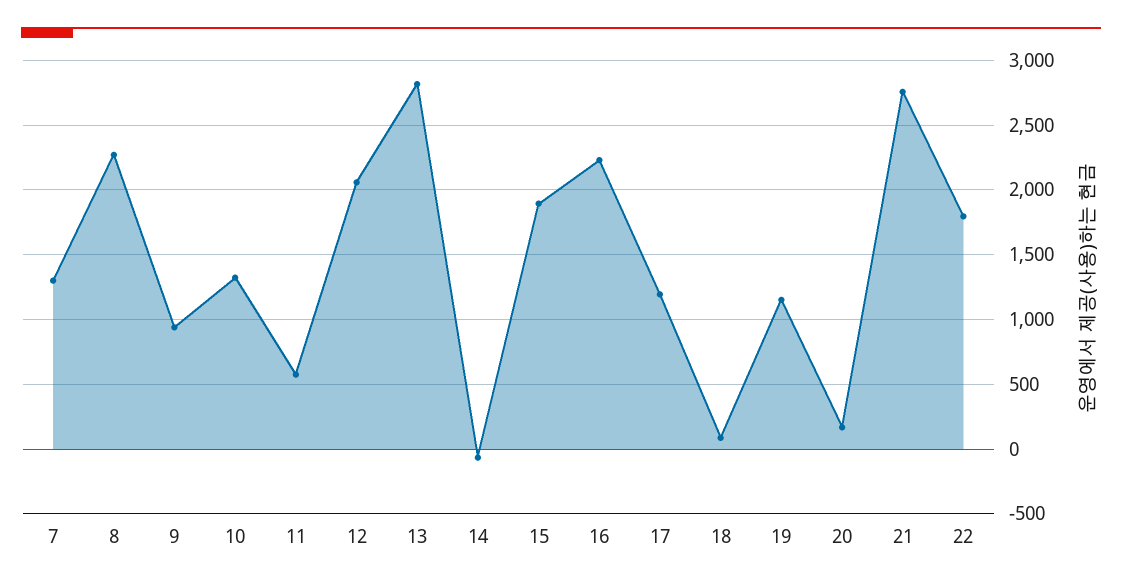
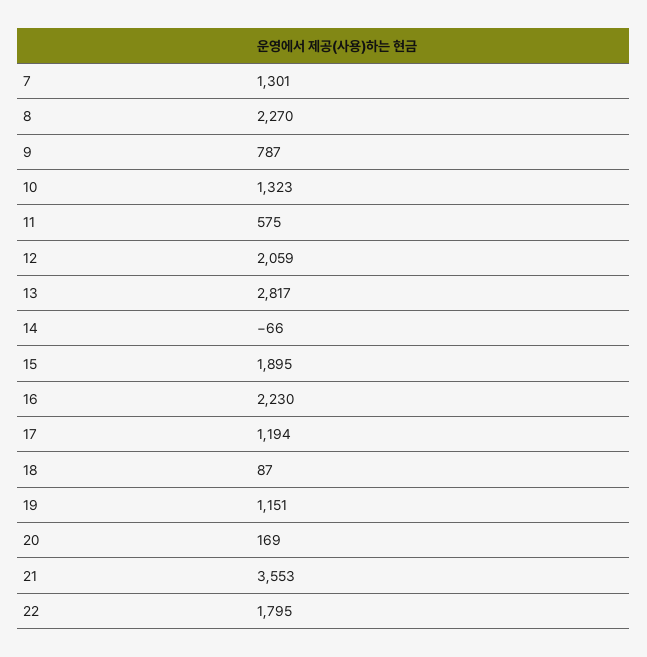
9: 950 -> 787
21: 2750 -> 3553

